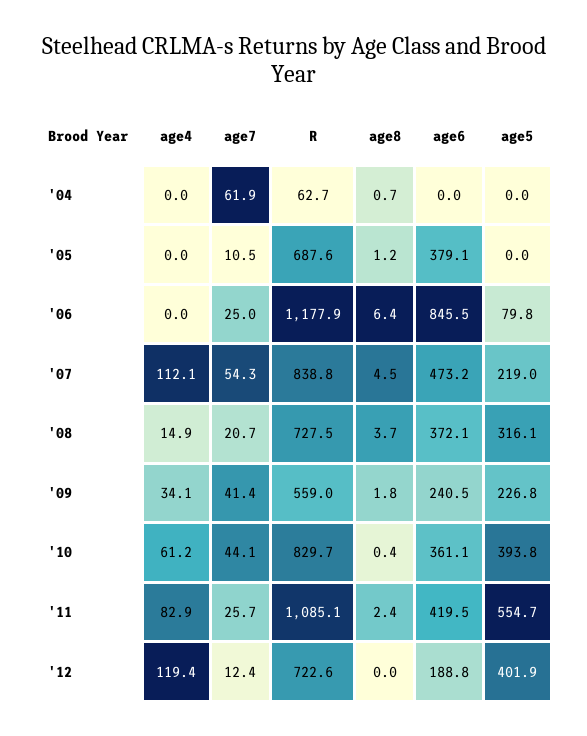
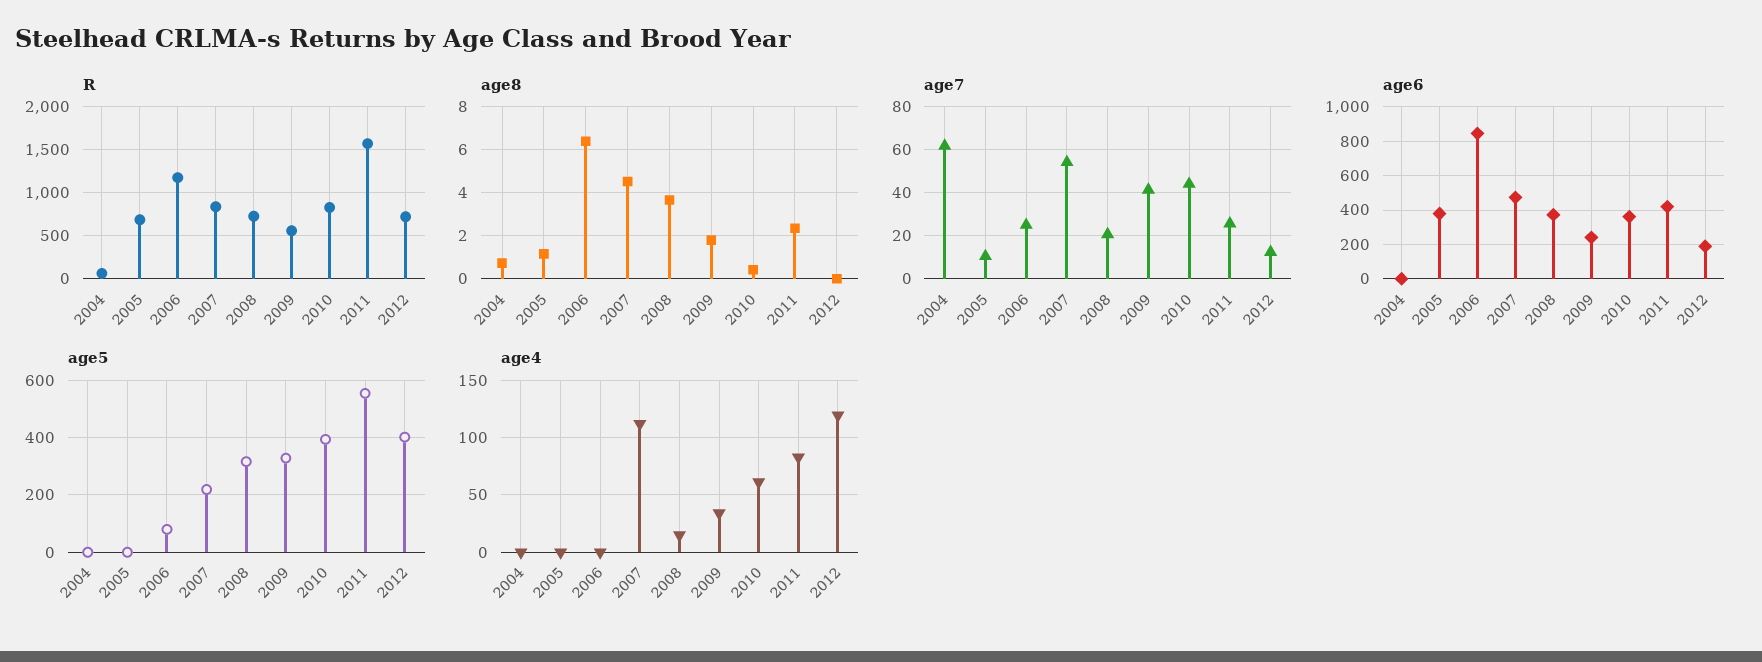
age5, '09: 226.8 -> 325
R, '11: 1085.1 -> 1600

